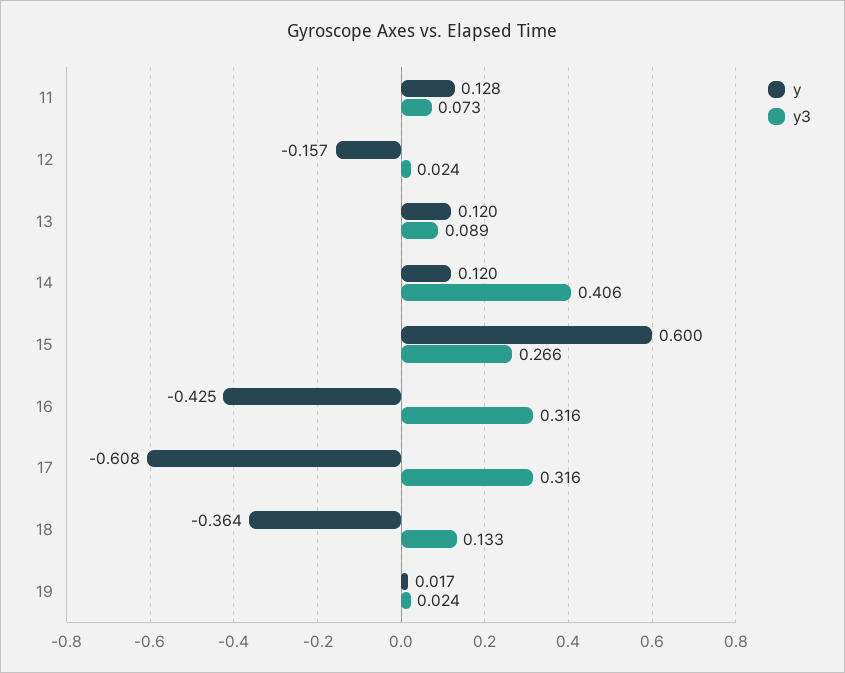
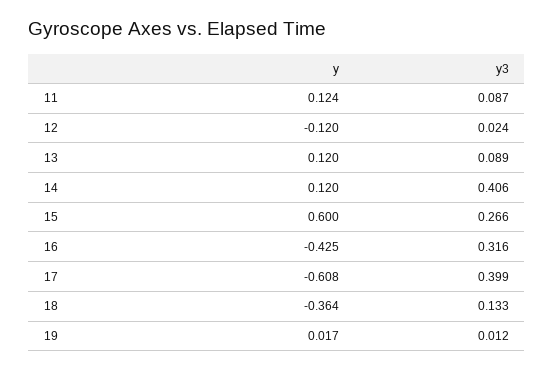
y, 11: 0.128 -> 0.124
y3, 11: 0.073 -> 0.087
y, 12: -0.157 -> -0.12
y3, 17: 0.316 -> 0.399
y3, 19: 0.024 -> 0.012

